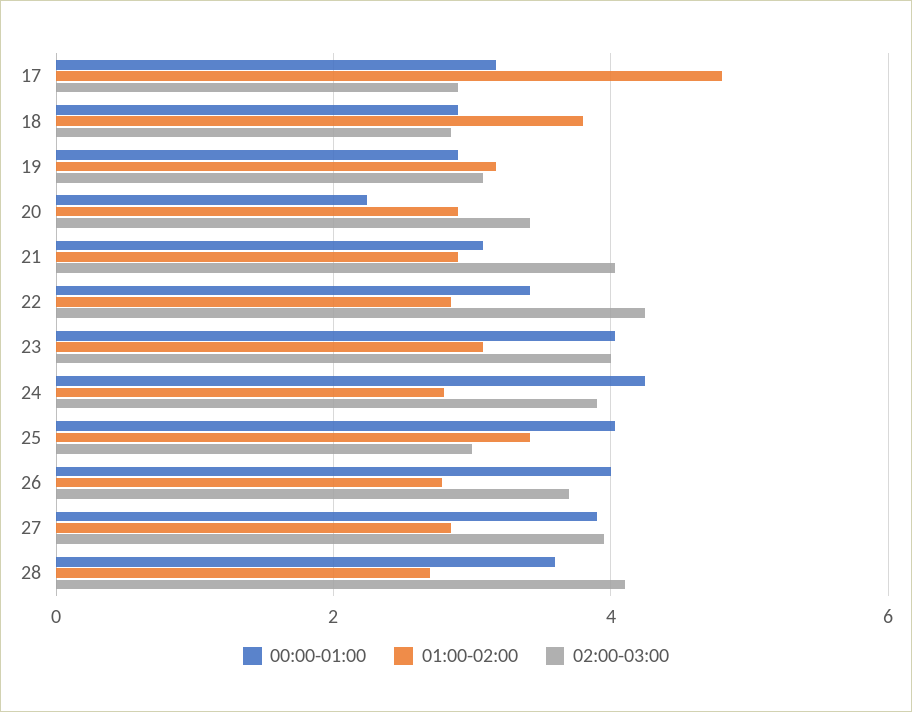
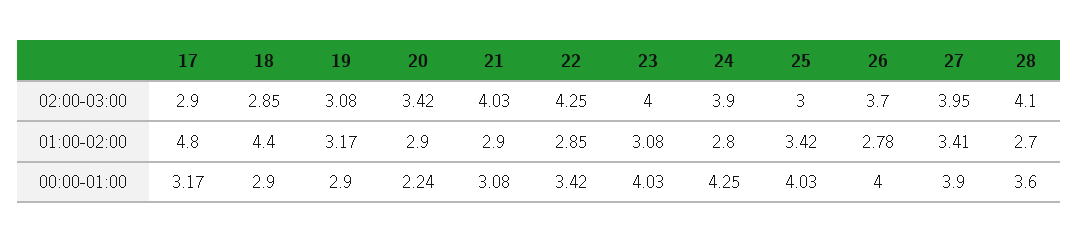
01:00-02:00, 18: 3.8 -> 4.4
01:00-02:00, 27: 2.8 -> 3.41

